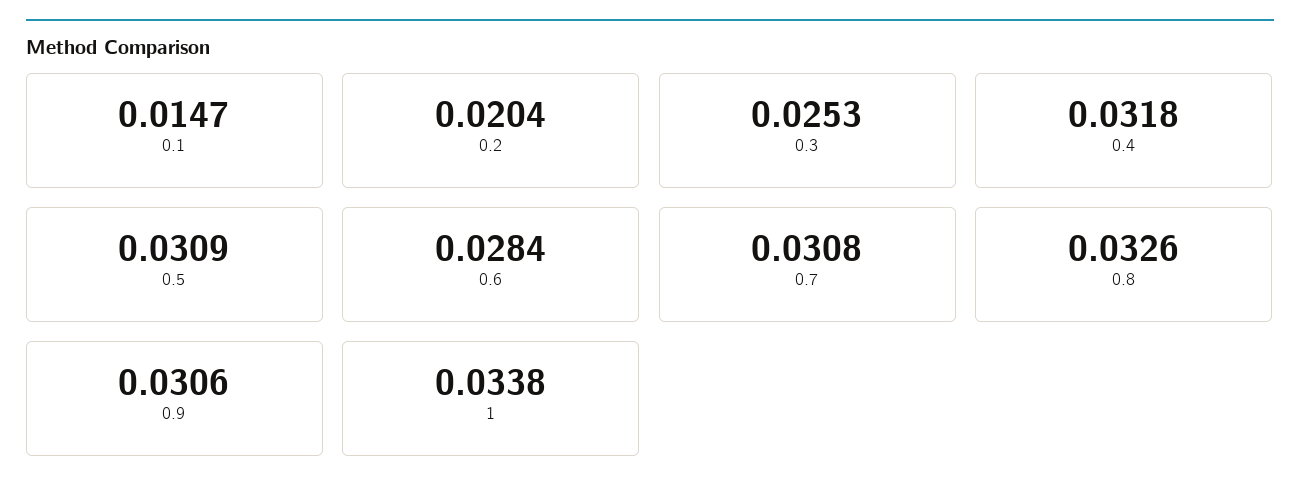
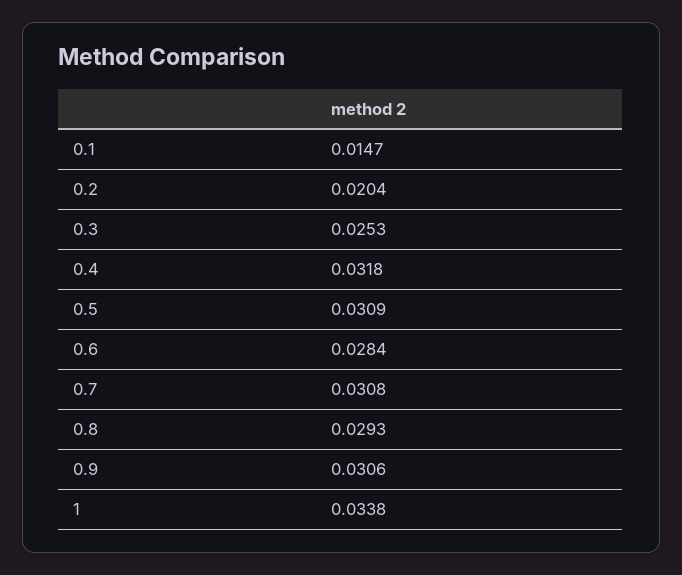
0.8: 0.0326 -> 0.0293

